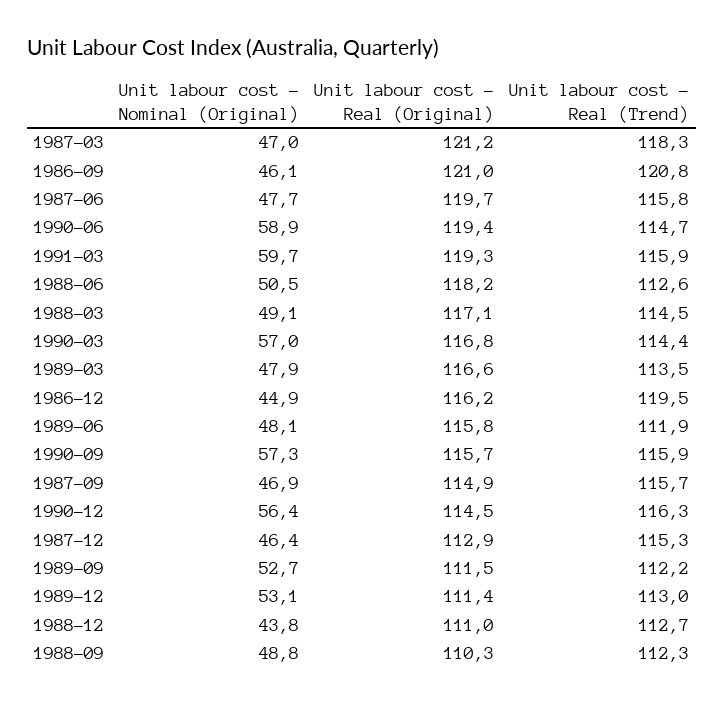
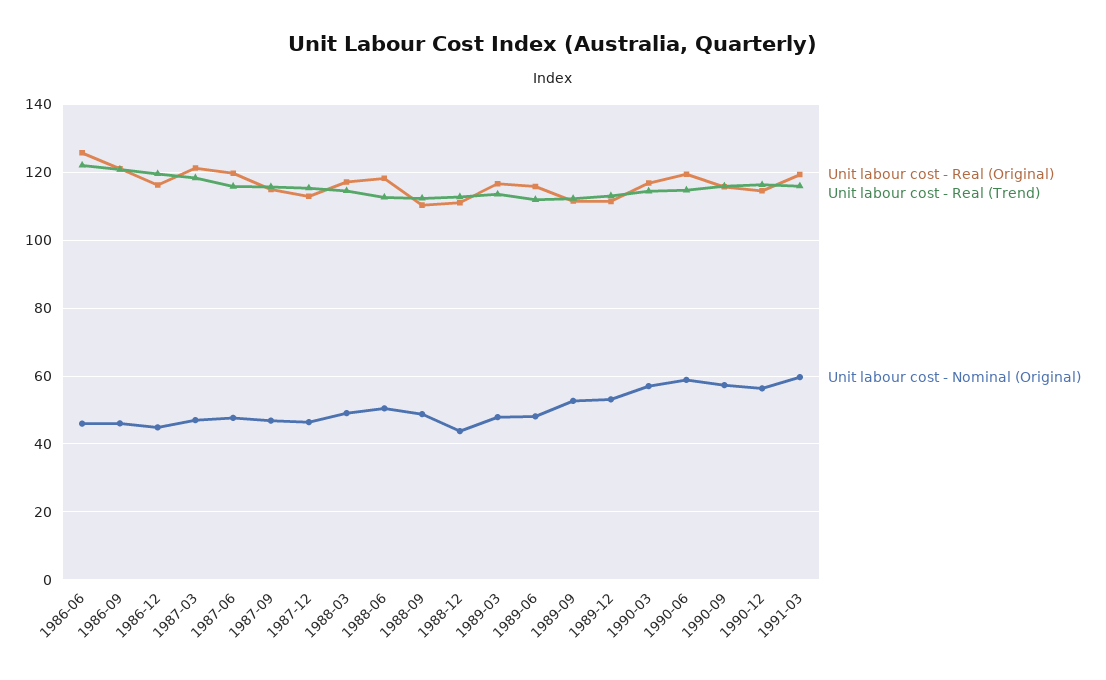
Unit labour cost - Real (Original), 1986-06: none -> 126
Unit labour cost - Real (Trend), 1986-06: none -> 122
Unit labour cost - Nominal (Original), 1986-06: none -> 46

